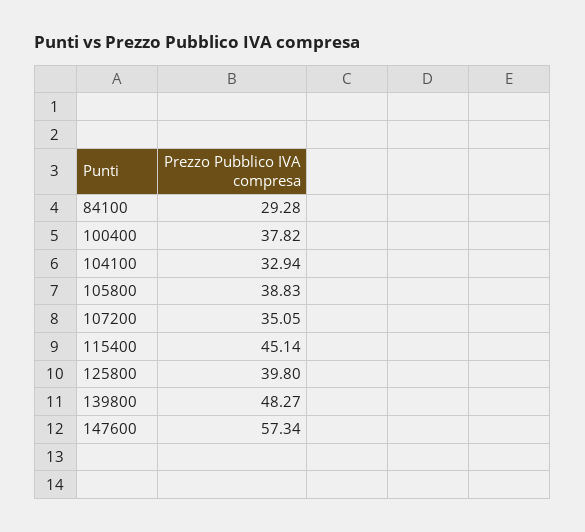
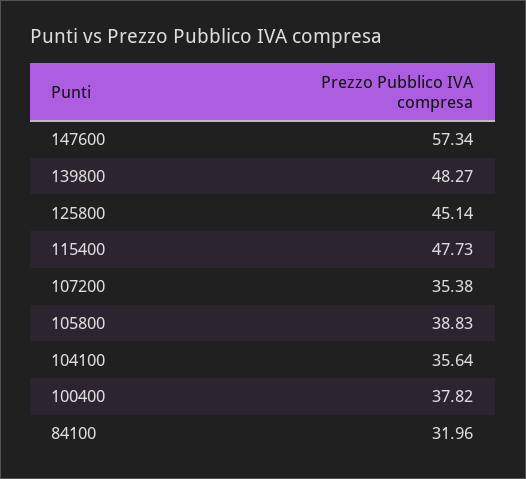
84100: 29.28 -> 31.96
104100: 32.94 -> 35.64
107200: 35.05 -> 35.38
115400: 45.14 -> 47.73
125800: 39.8 -> 45.14

